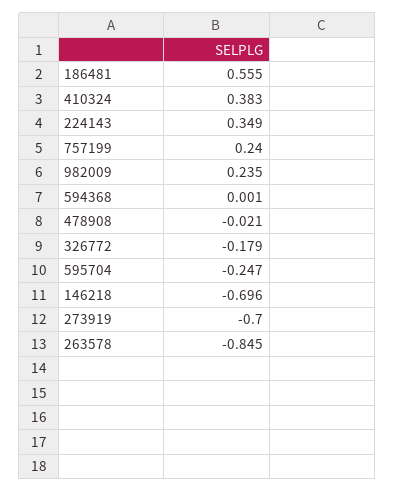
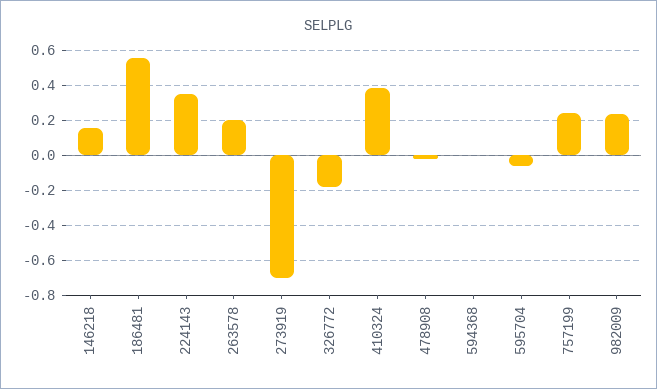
595704: -0.247 -> -0.05
146218: -0.696 -> 0.15
263578: -0.845 -> 0.2

